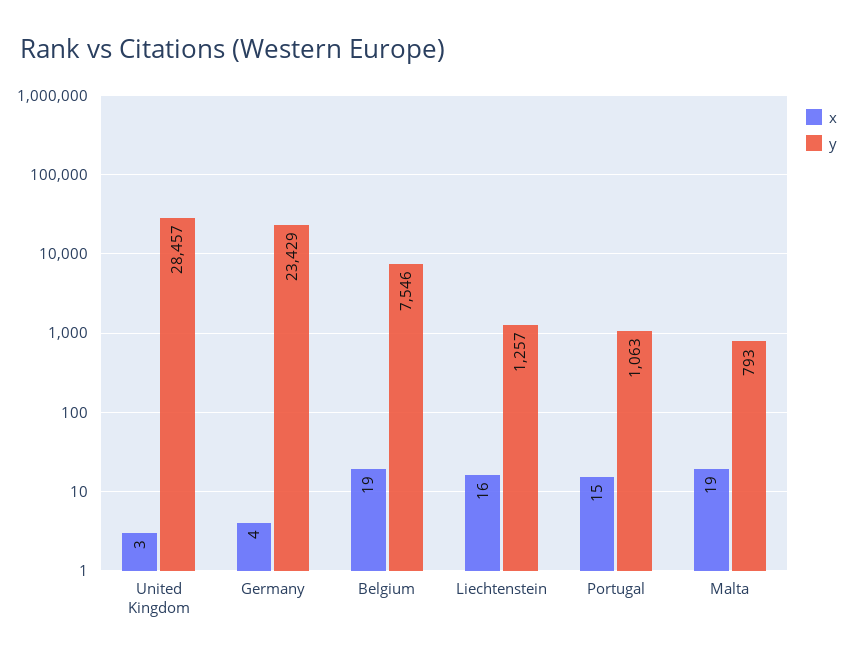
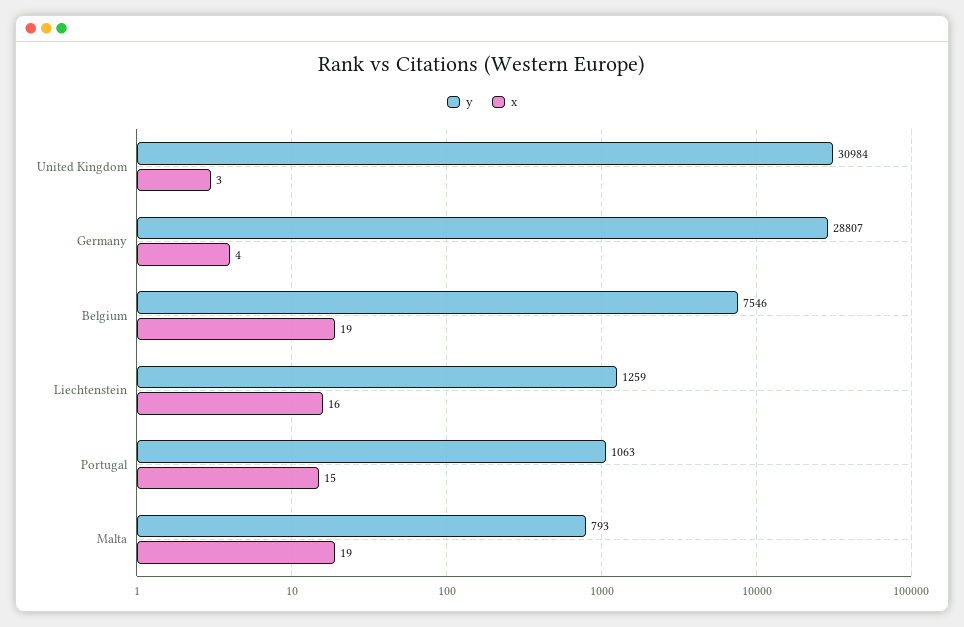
y, United Kingdom: 28457 -> 30984
y, Germany: 23429 -> 28807
y, Liechtenstein: 1257 -> 1259

